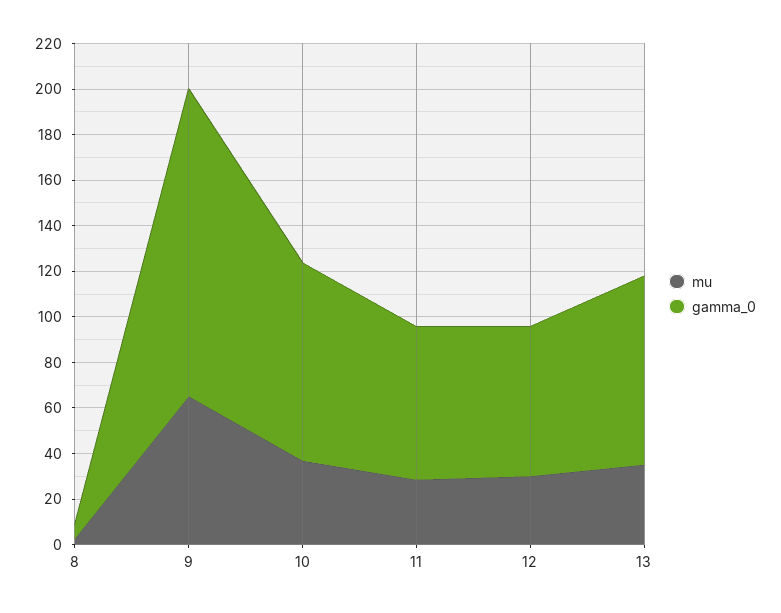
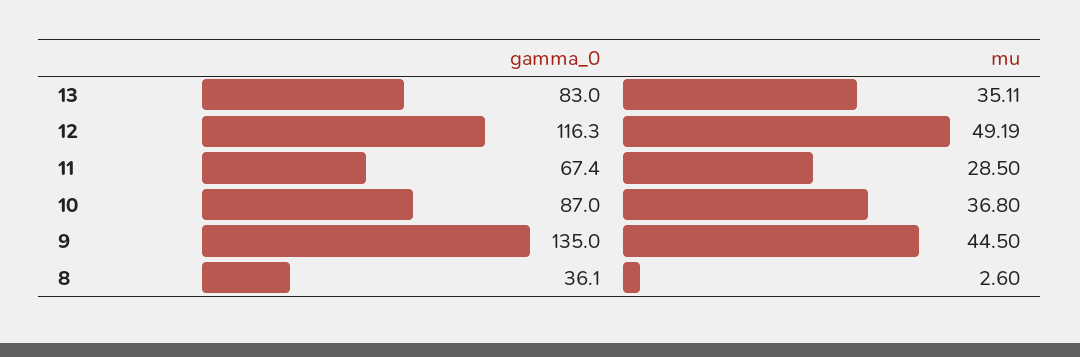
gamma_0, 8: 5 -> 36.1
mu, 9: 65 -> 44.5
mu, 12: 30 -> 49.19
gamma_0, 12: 65 -> 116.3

